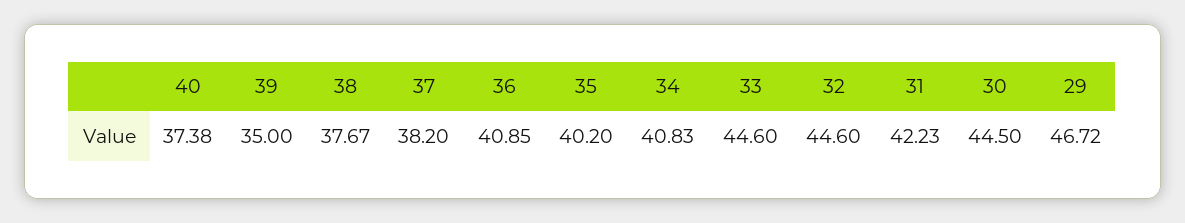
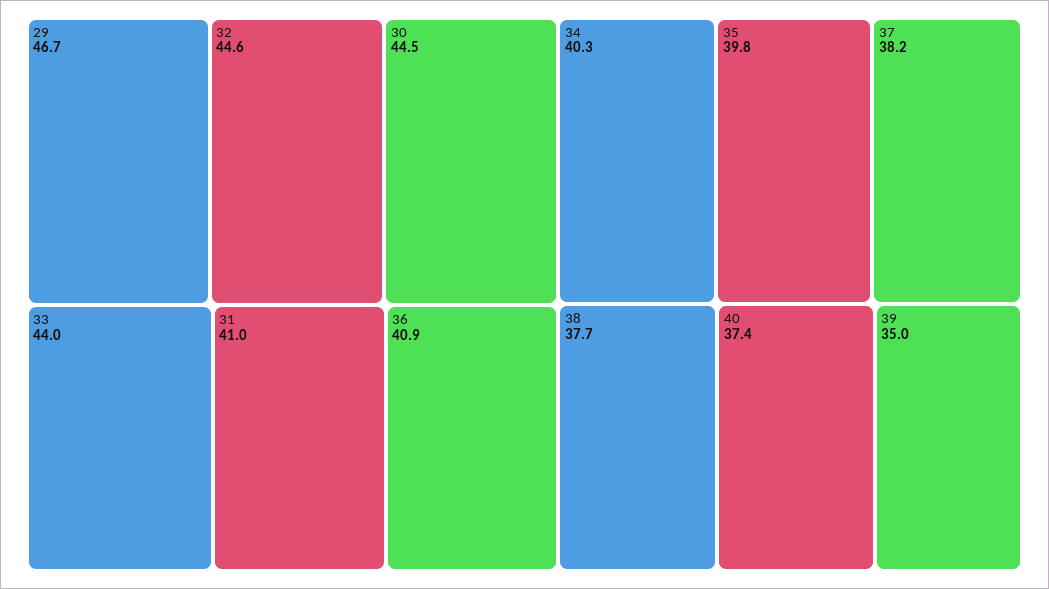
35: 40.2 -> 39.8
34: 40.83 -> 40.3
33: 44.6 -> 44
31: 42.23 -> 41

